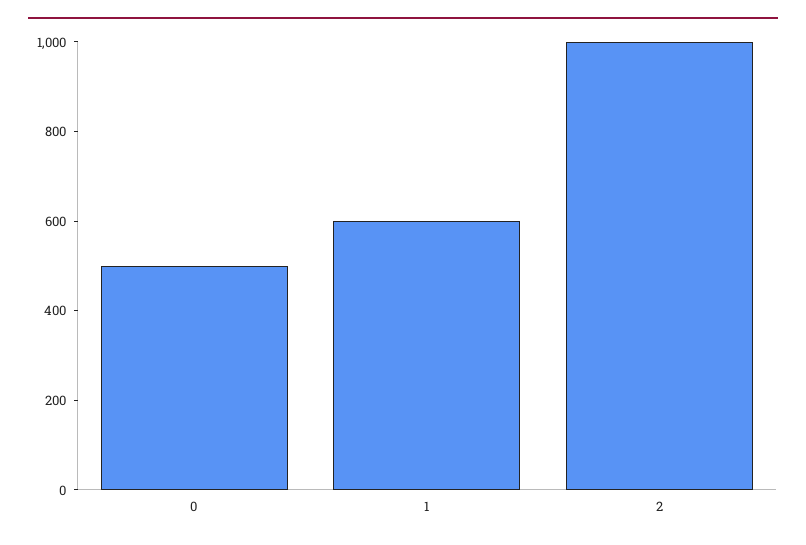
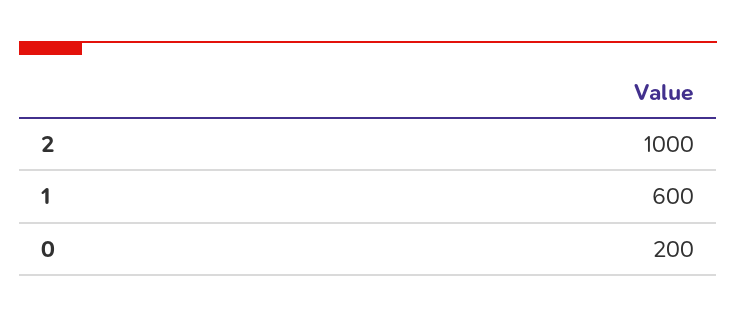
0: 500 -> 200

